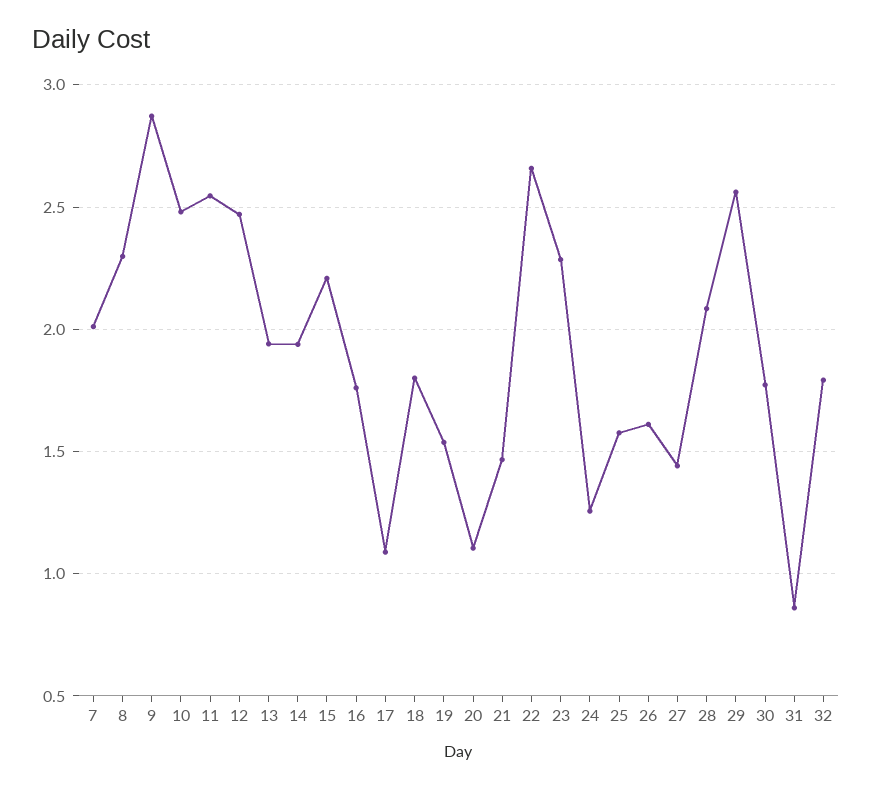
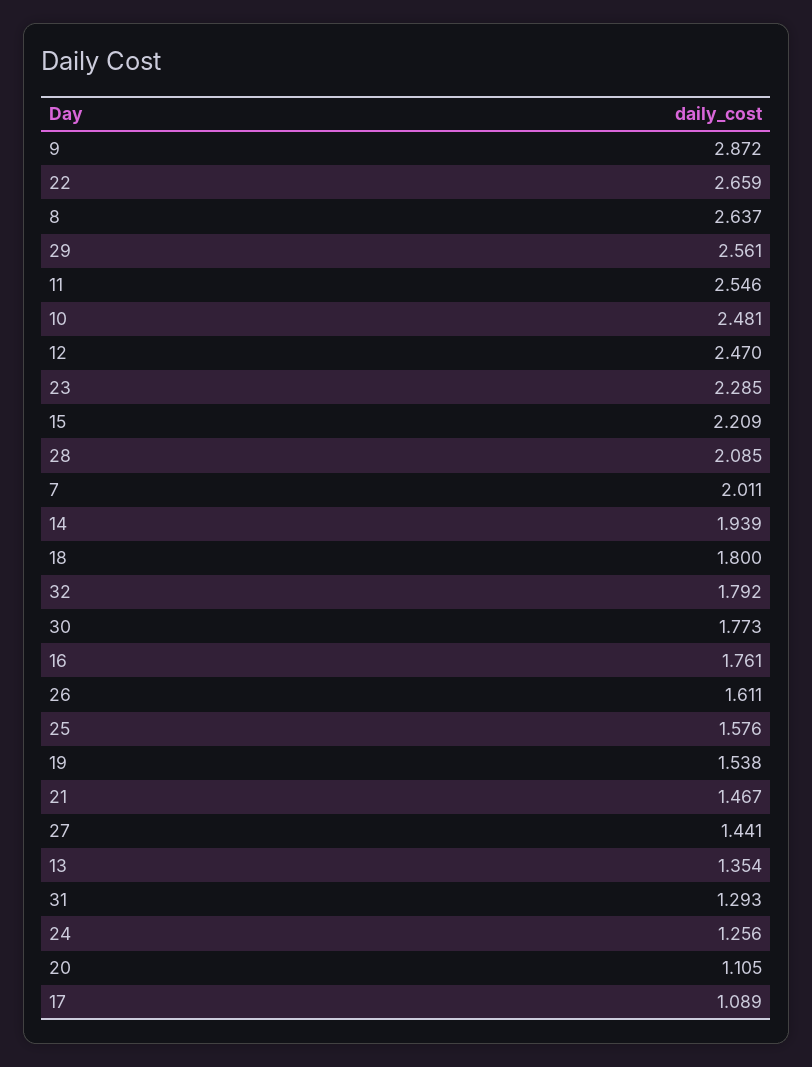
8: 2.3 -> 2.637
13: 1.95 -> 1.354
31: 0.85 -> 1.293

